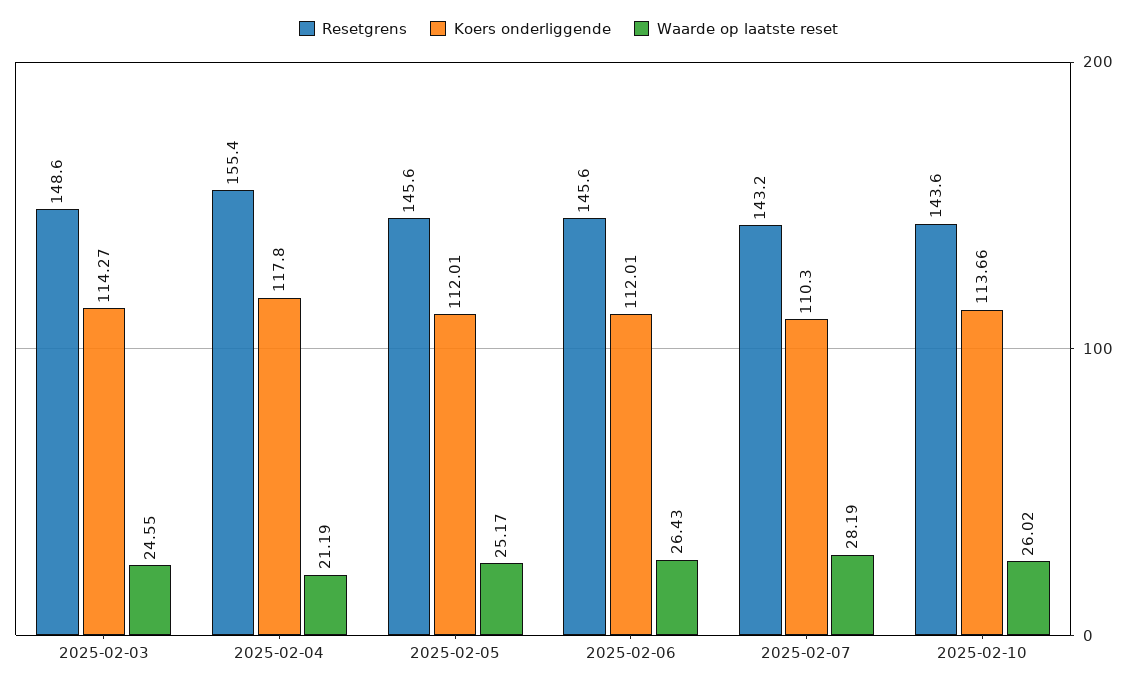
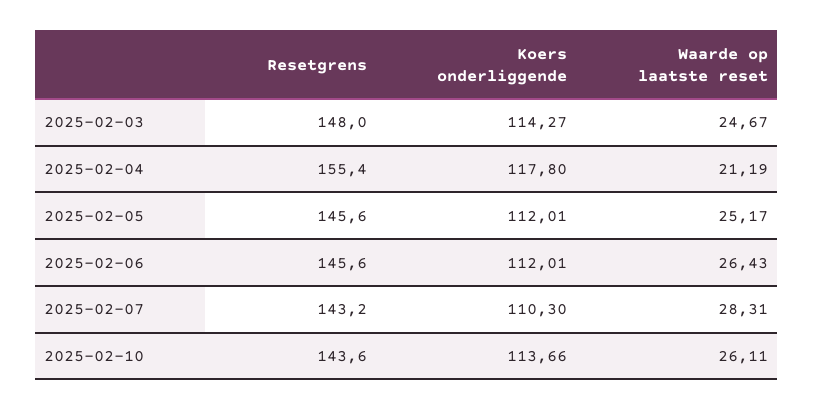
Resetgrens, 2025-02-03: 148.6 -> 148
Waarde op laatste reset, 2025-02-03: 24.55 -> 24.67
Waarde op laatste reset, 2025-02-07: 28.19 -> 28.31
Waarde op laatste reset, 2025-02-10: 26.02 -> 26.11

